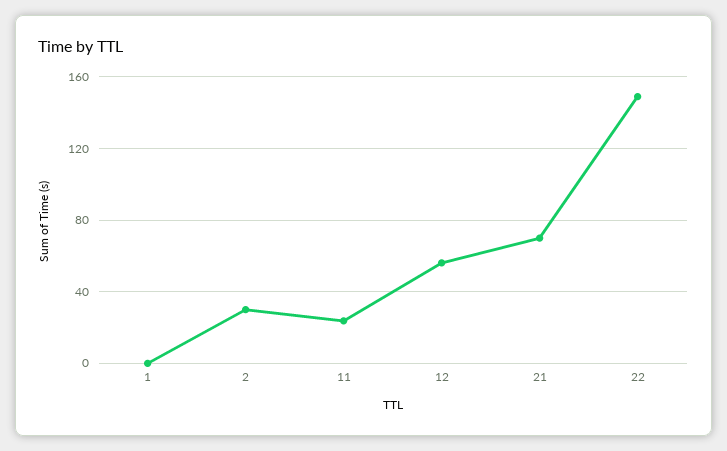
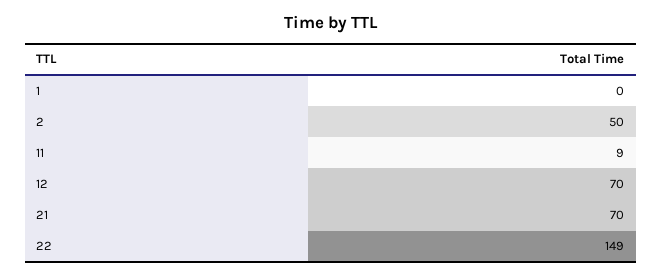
2: 30 -> 50
11: 25 -> 9
12: 55 -> 70

